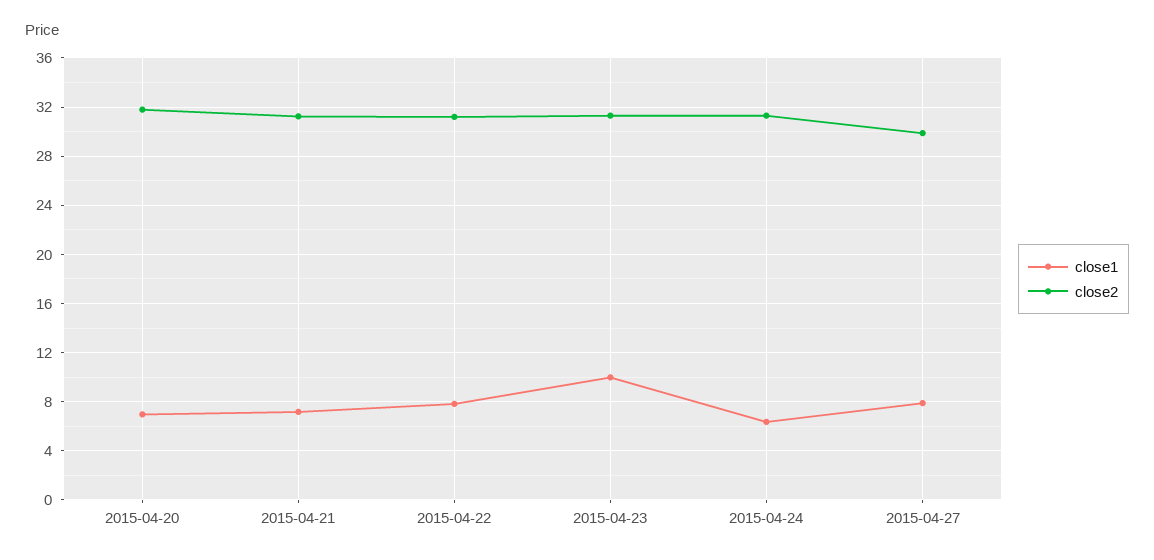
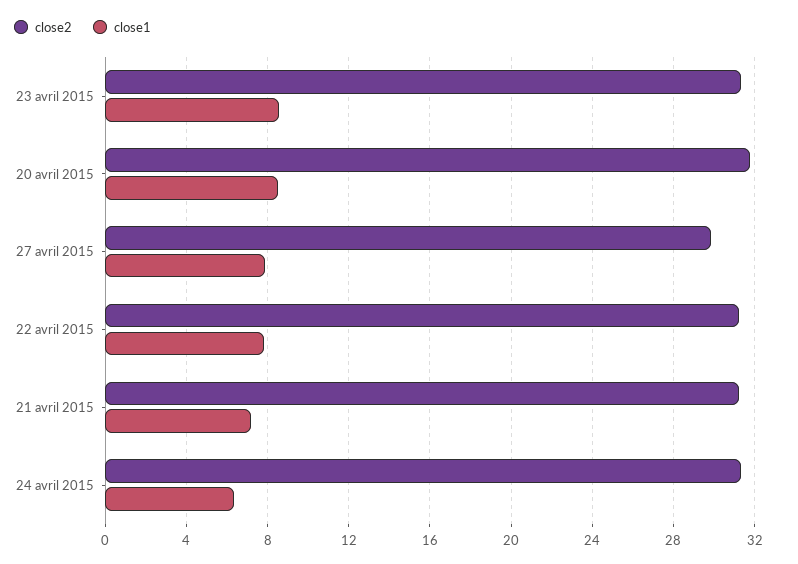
close1, 2015-04-20: 7 -> 8.5
close1, 2015-04-23: 10 -> 8.5

